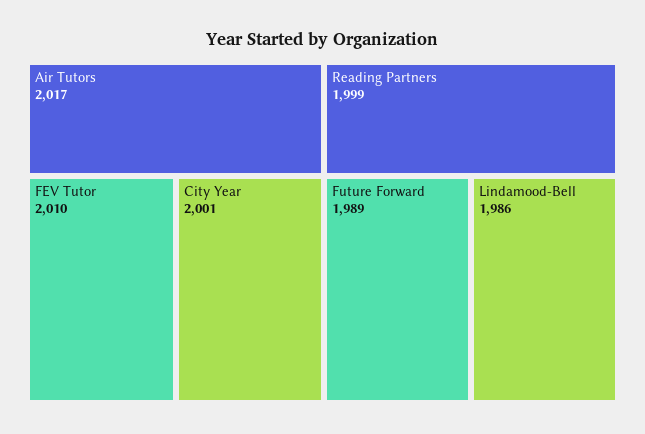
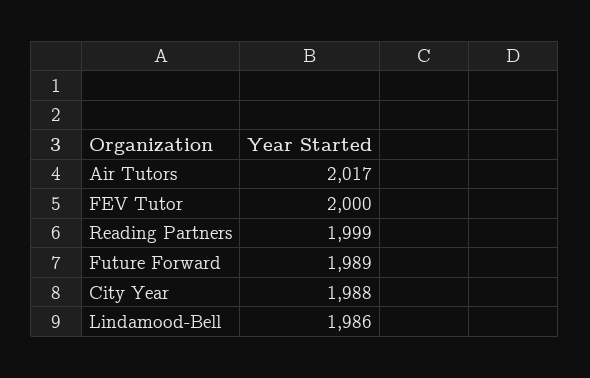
FEV Tutor: 2010 -> 2000
City Year: 2001 -> 1988

